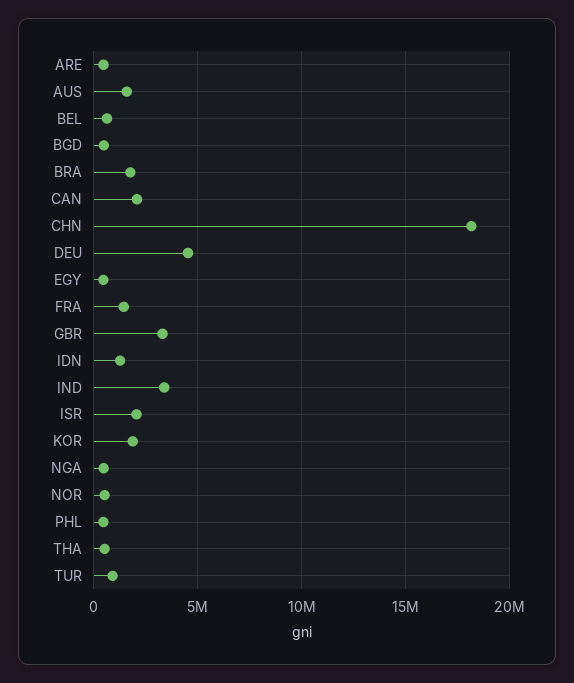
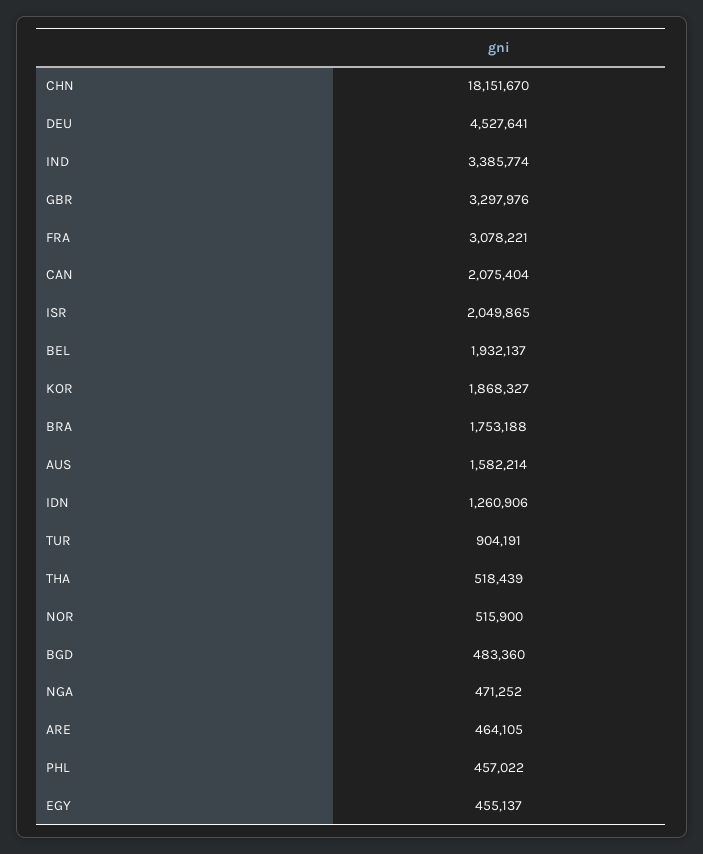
BEL: 500000 -> 1932137
FRA: 1500000 -> 3078221

